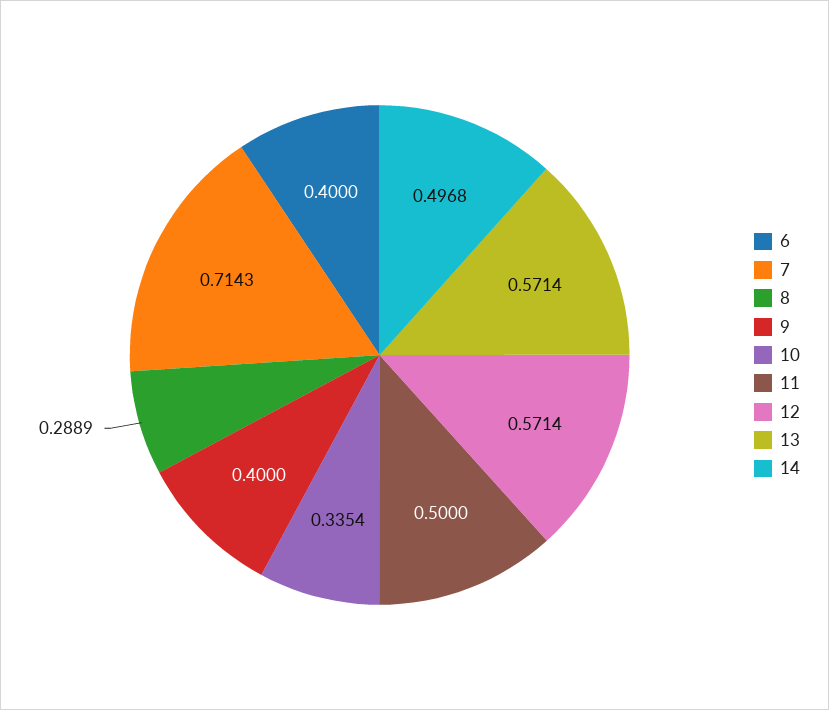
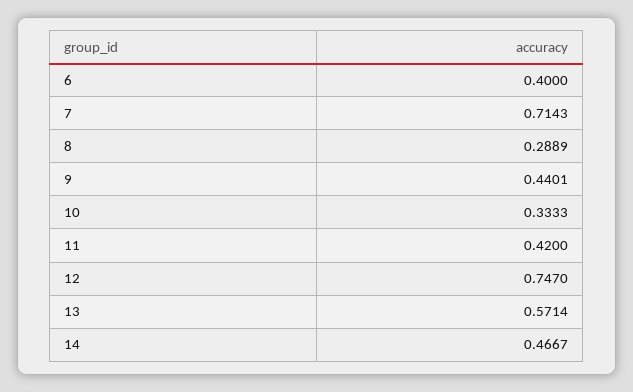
9: 0.4 -> 0.4401
10: 0.3354 -> 0.3333
11: 0.5 -> 0.42
12: 0.5714 -> 0.747
14: 0.4968 -> 0.4667

